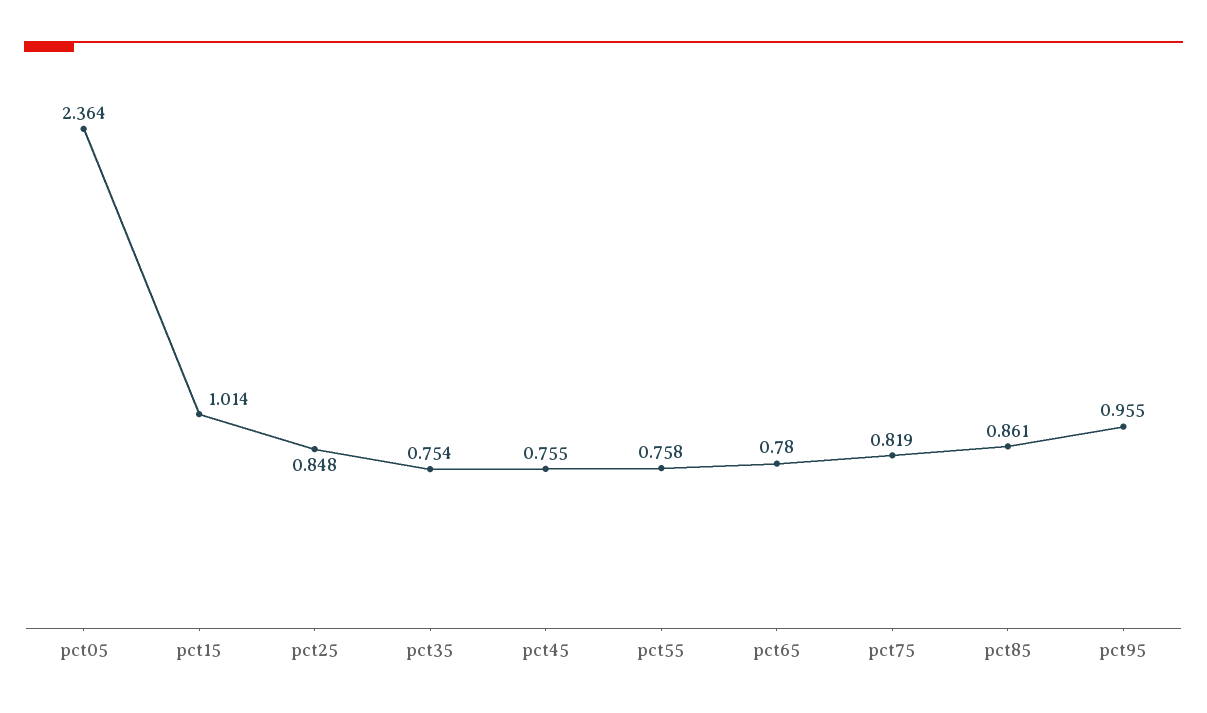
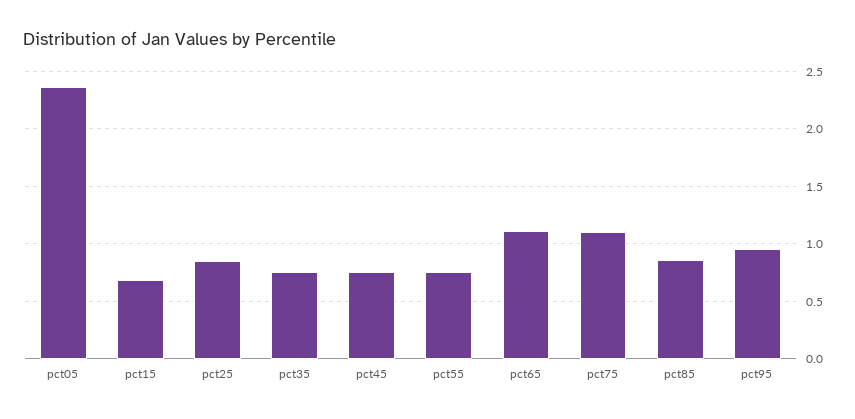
pct15: 1.014 -> 0.7
pct65: 0.78 -> 1.1
pct75: 0.819 -> 1.1

